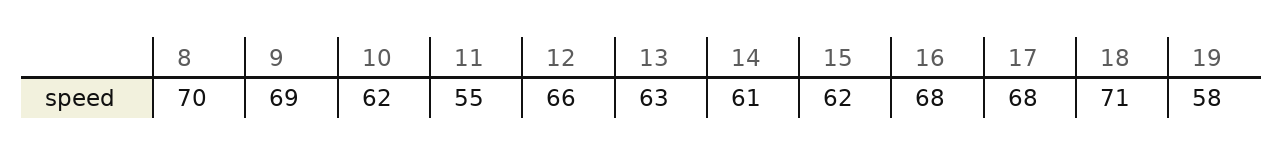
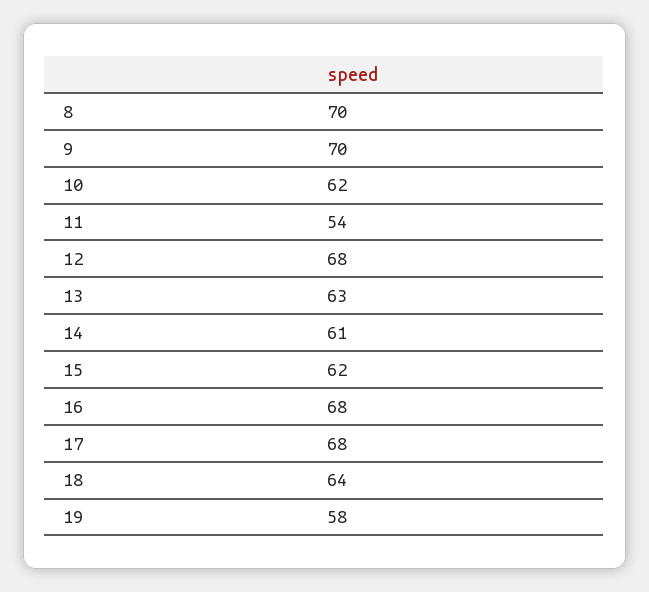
9: 69 -> 70
11: 55 -> 54
12: 66 -> 68
18: 71 -> 64

